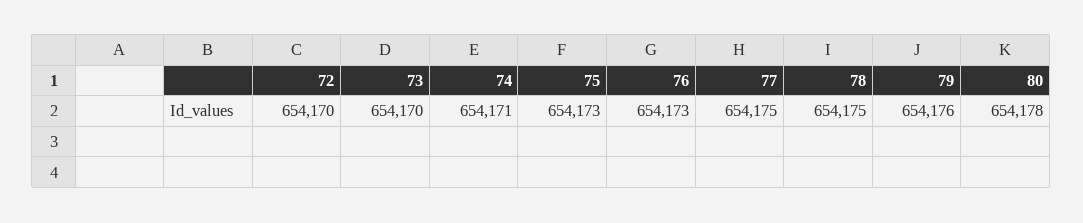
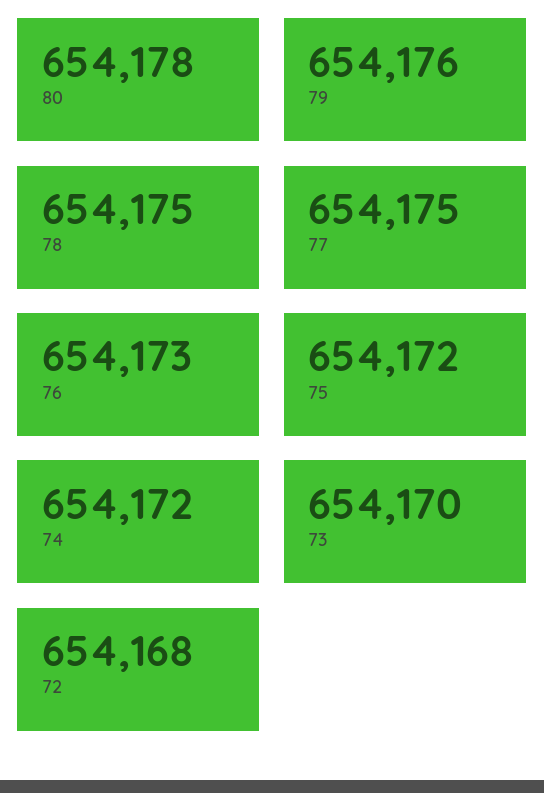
72: 654170 -> 654168
74: 654171 -> 654172
75: 654173 -> 654172

